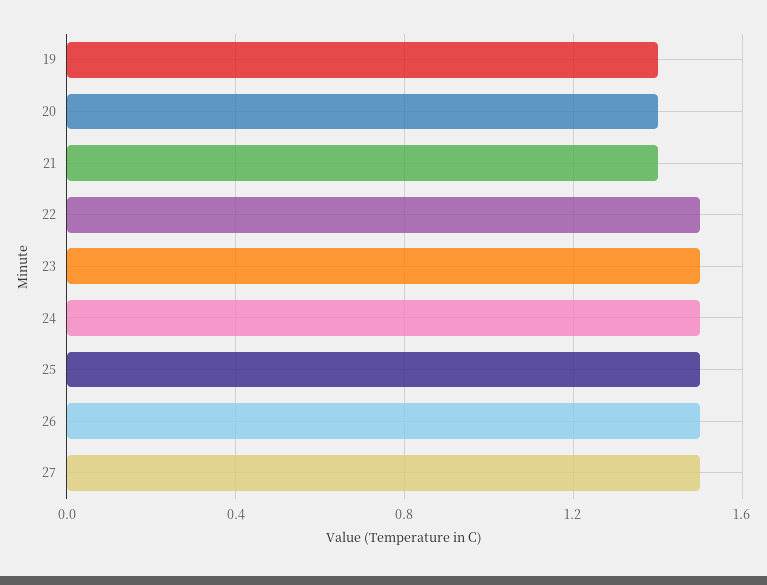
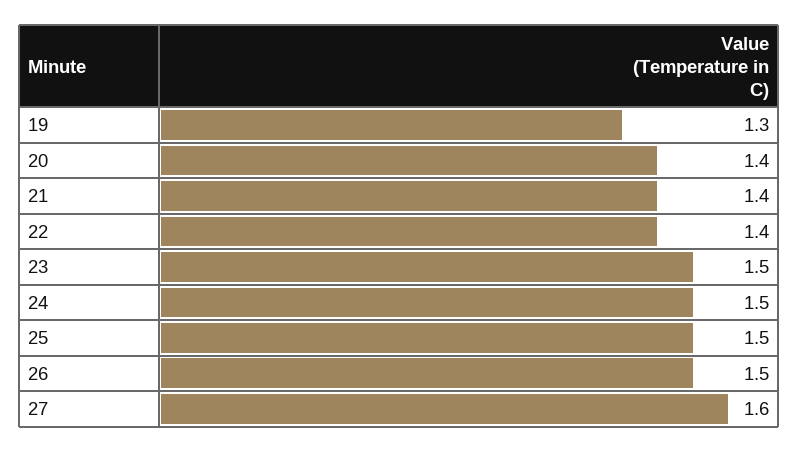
19: 1.4 -> 1.3
22: 1.5 -> 1.4
27: 1.5 -> 1.6

